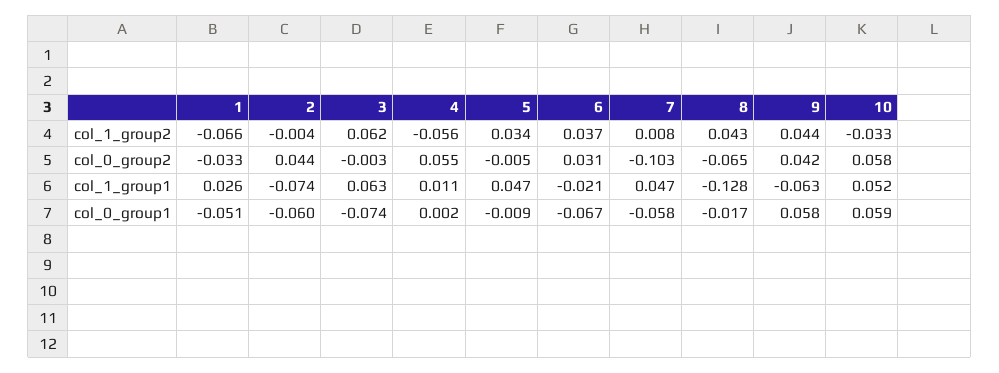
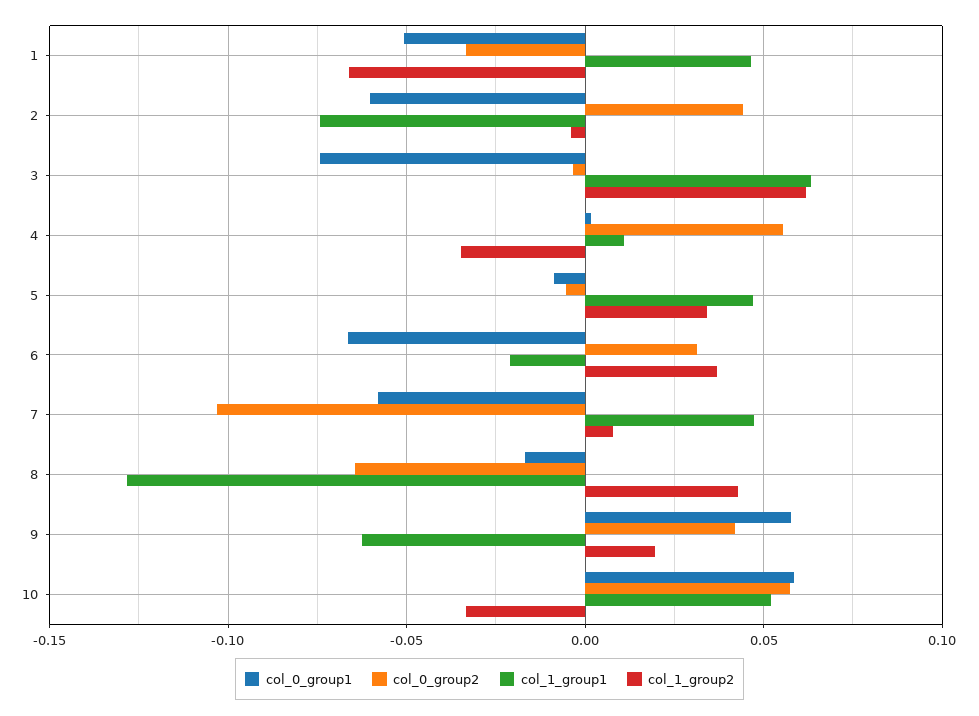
col_1_group2, 4: -0.056 -> -0.035
col_1_group2, 9: 0.044 -> 0.02
col_1_group1, 1: 0.026 -> 0.045

